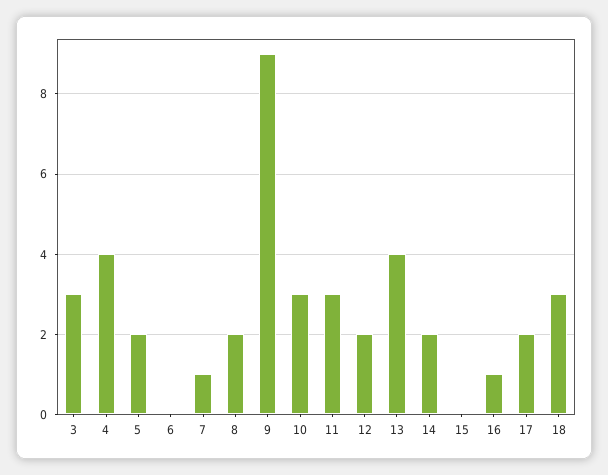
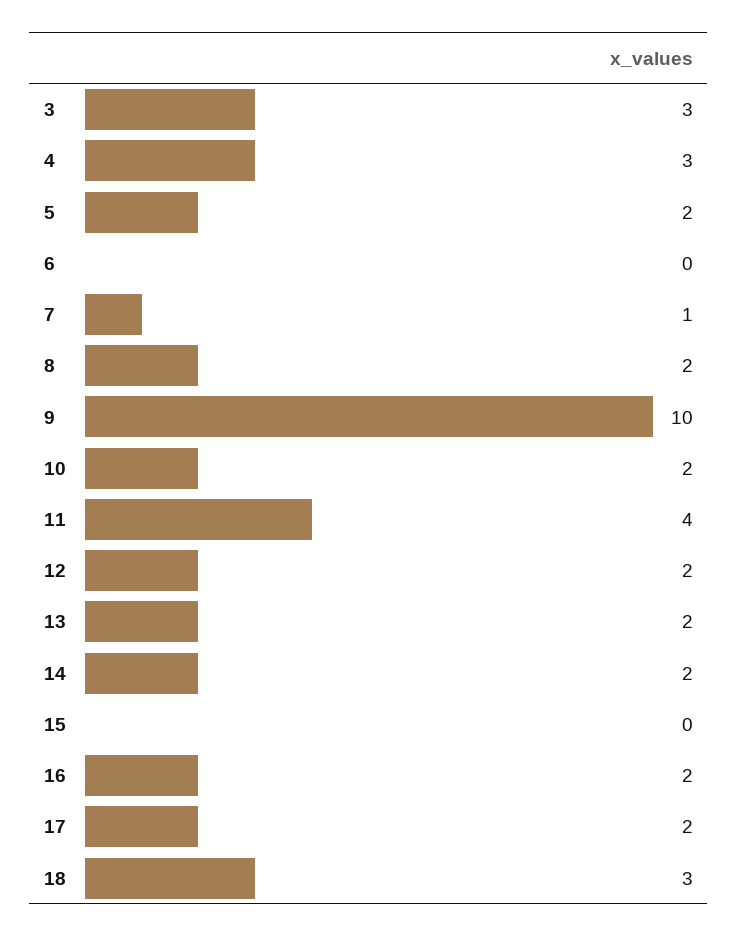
4: 4 -> 3
9: 9 -> 10
10: 3 -> 2
11: 3 -> 4
13: 4 -> 2
16: 1 -> 2

